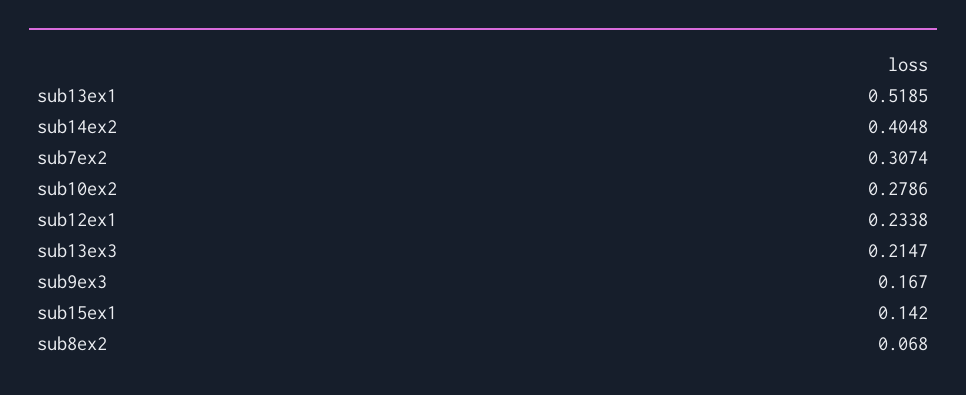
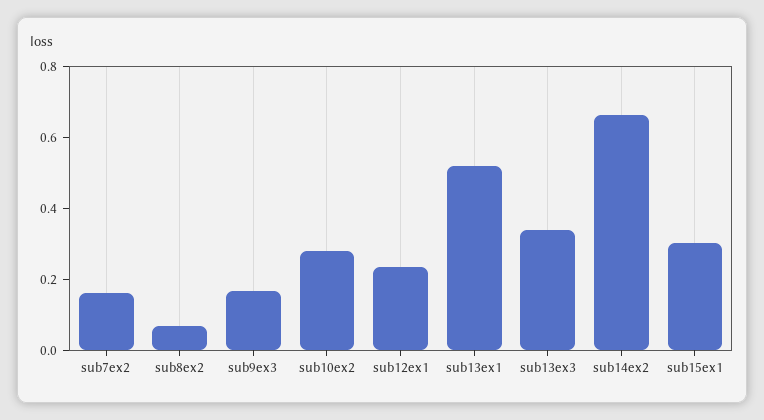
sub14ex2: 0.4048 -> 0.65
sub7ex2: 0.3074 -> 0.15
sub13ex3: 0.2147 -> 0.35
sub15ex1: 0.142 -> 0.3

